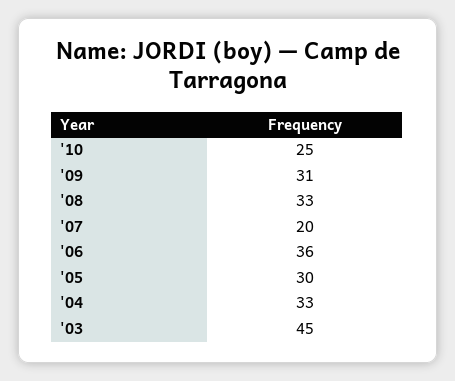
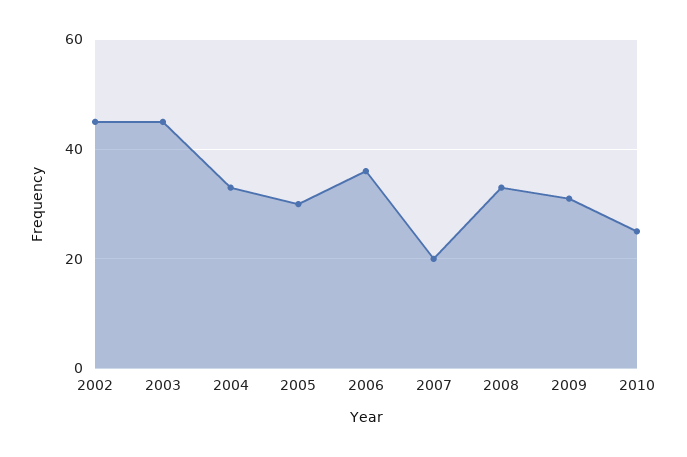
2002: none -> 45

